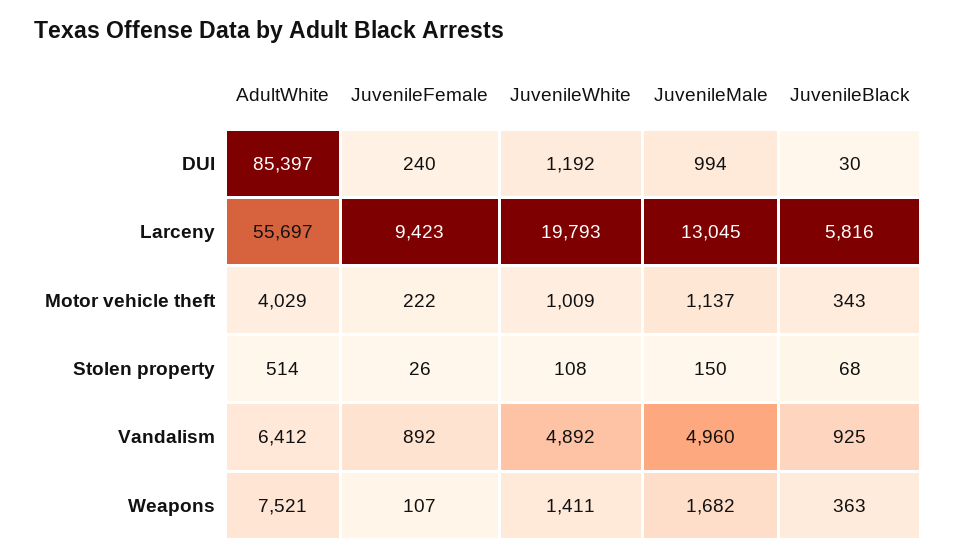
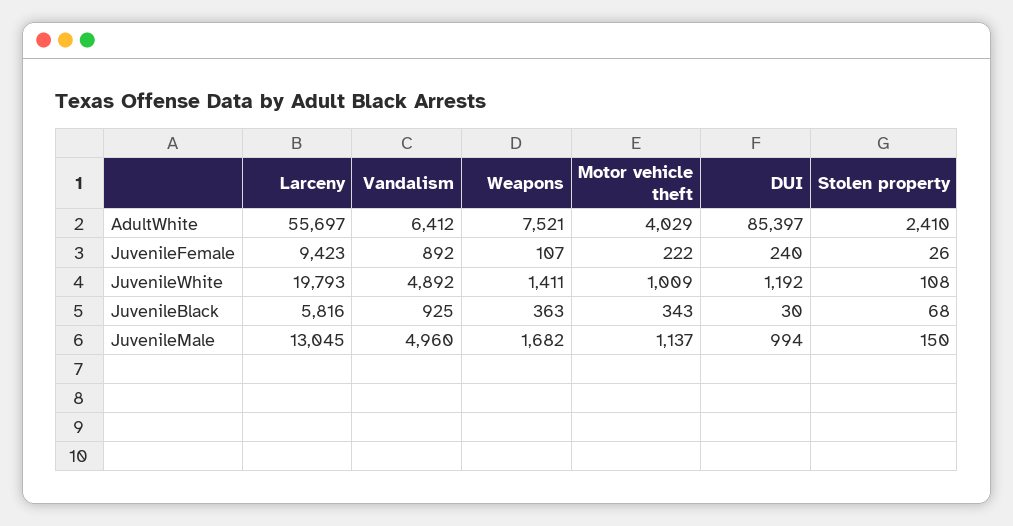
AdultWhite, Stolen property: 514 -> 2410

